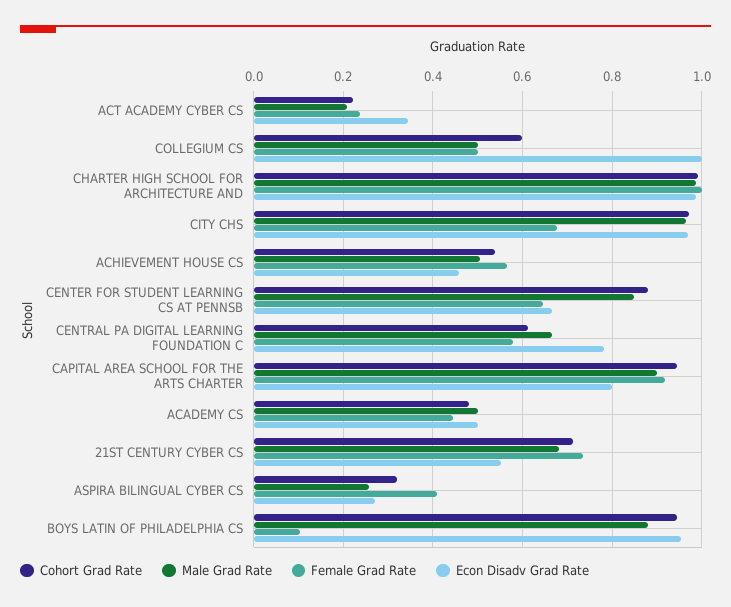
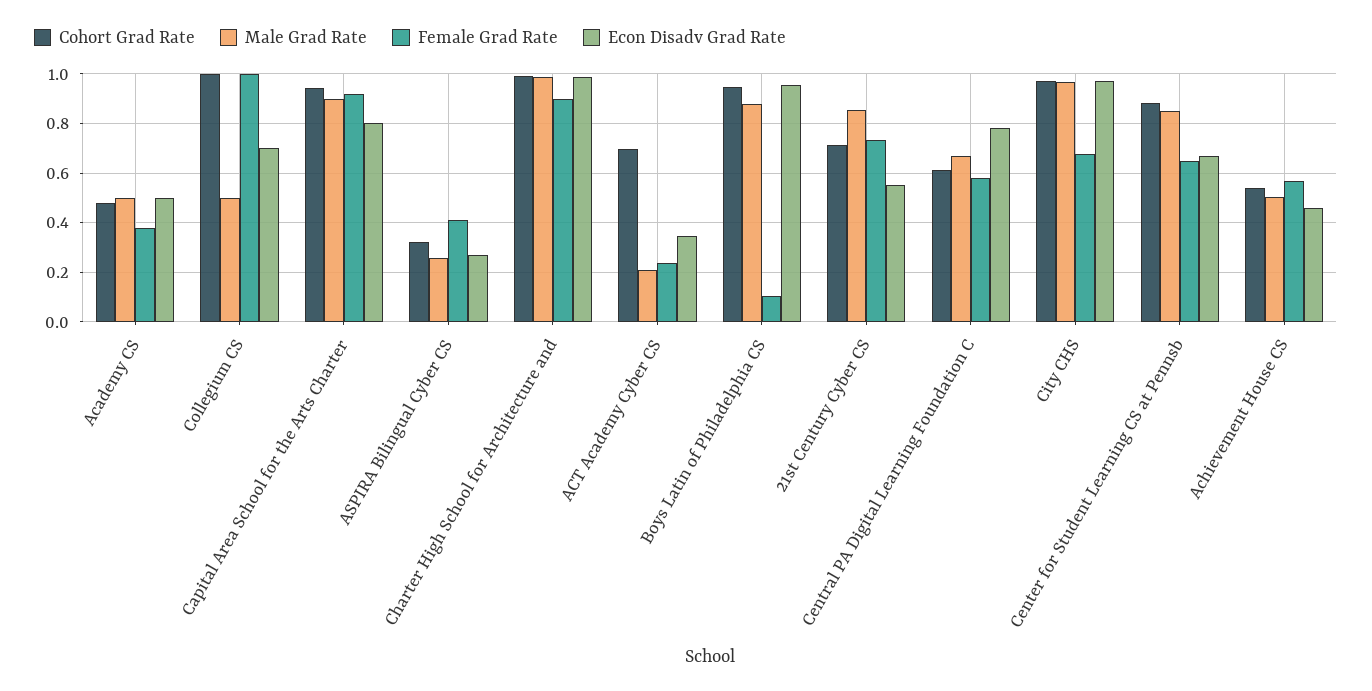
Cohort Grad Rate, ACT ACADEMY CYBER CS: 0.22 -> 0.7
Cohort Grad Rate, COLLEGIUM CS: 0.6 -> 1
Female Grad Rate, COLLEGIUM CS: 0.5 -> 1
Econ Disadv Grad Rate, COLLEGIUM CS: 1 -> 0.7
Female Grad Rate, CHARTER HIGH SCHOOL FOR ARCHITECTURE AND: 1 -> 0.9
Female Grad Rate, ACADEMY CS: 0.44 -> 0.375
Male Grad Rate, 21ST CENTURY CYBER CS: 0.68 -> 0.85

